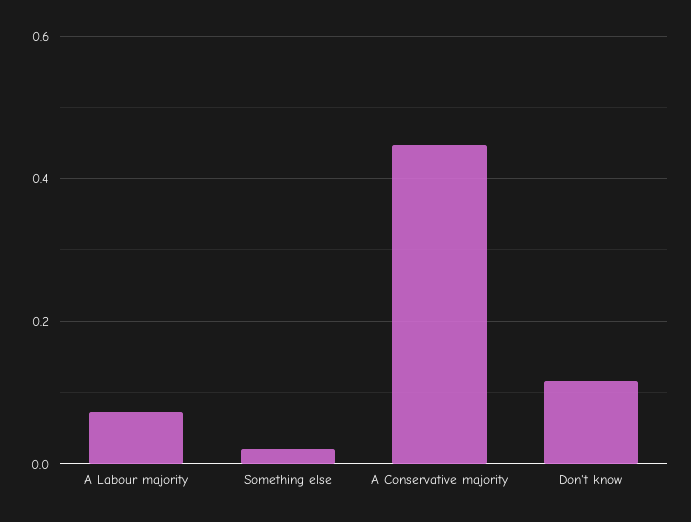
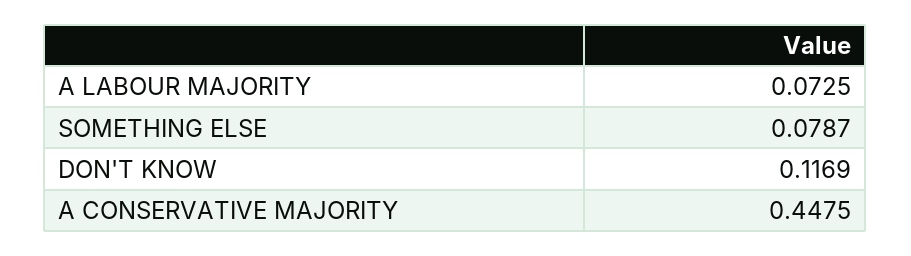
Something else: 0.02 -> 0.0787

